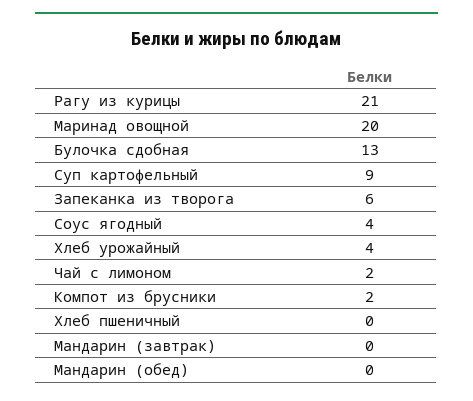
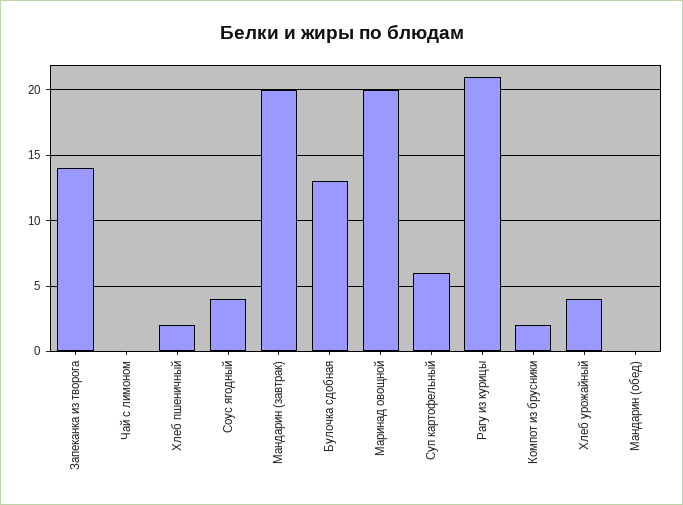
Суп картофельный: 9 -> 6
Запеканка из творога: 6 -> 14
Чай с лимоном: 2 -> 0
Хлеб пшеничный: 0 -> 2
Мандарин (завтрак): 0 -> 20

